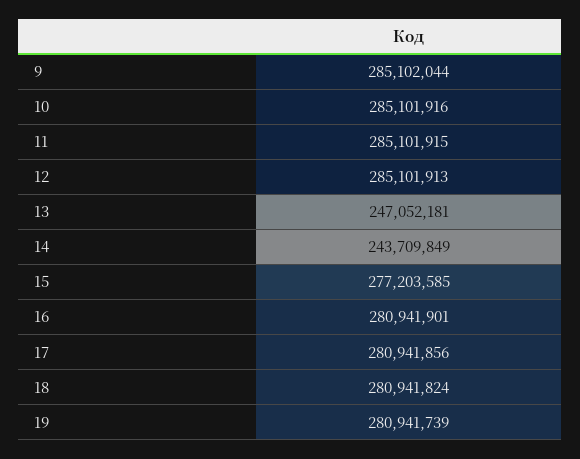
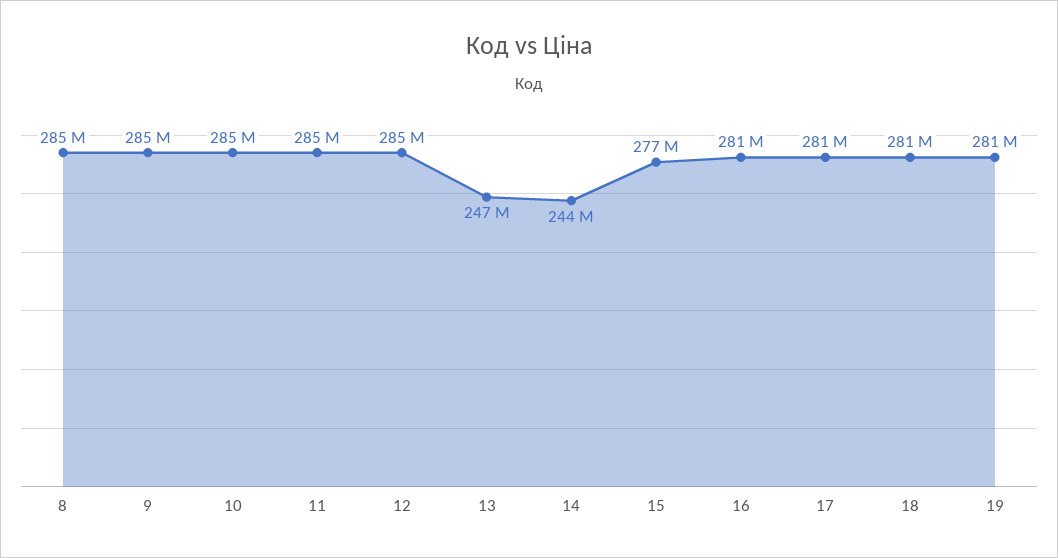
8: none -> 285000000

